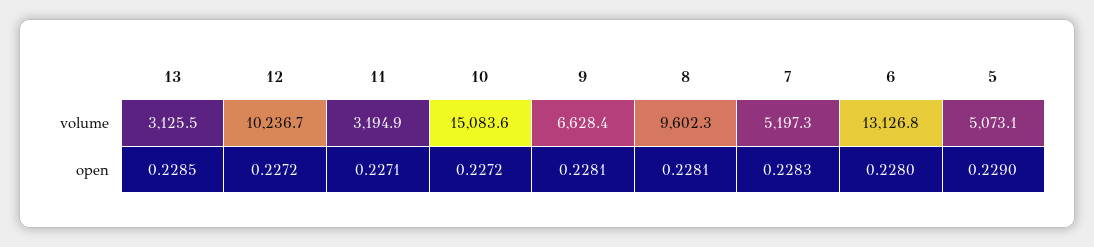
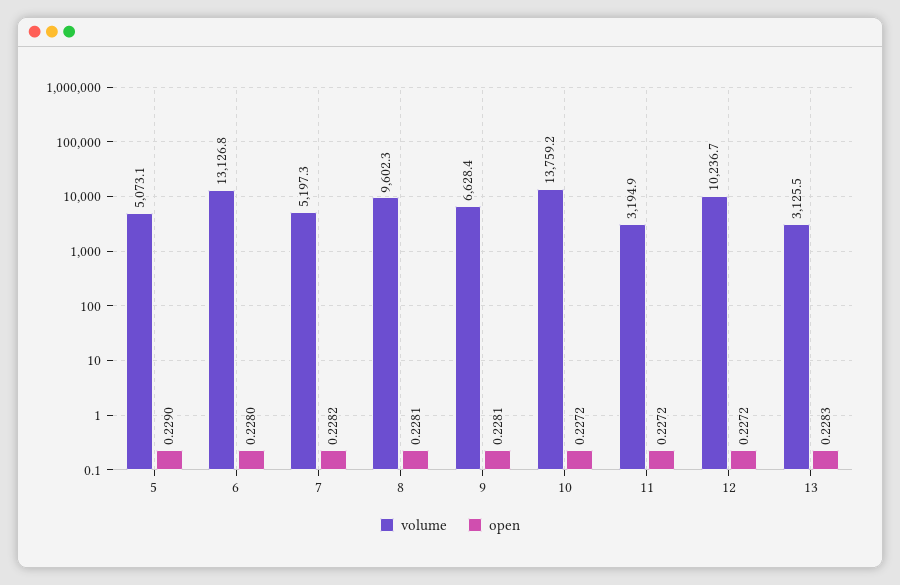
volume, 10: 15083.6 -> 13759.2
open, 13: 0.2285 -> 0.2283
open, 11: 0.2271 -> 0.2272
open, 7: 0.2283 -> 0.2282

